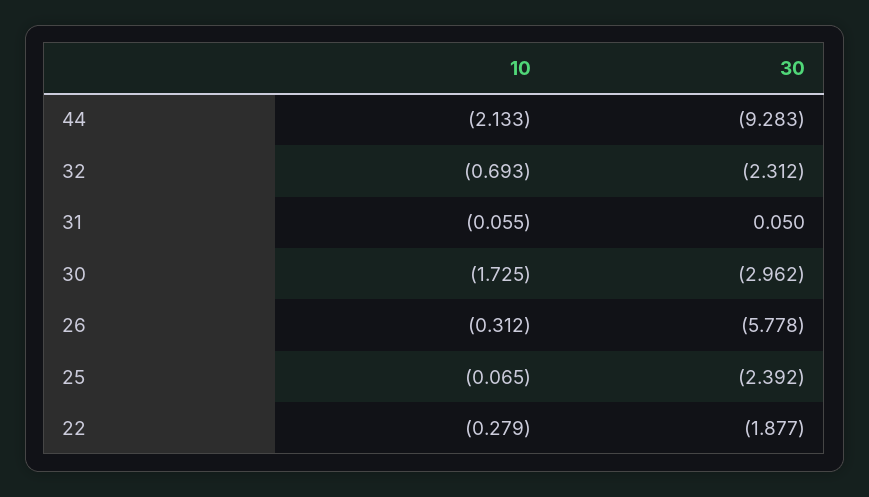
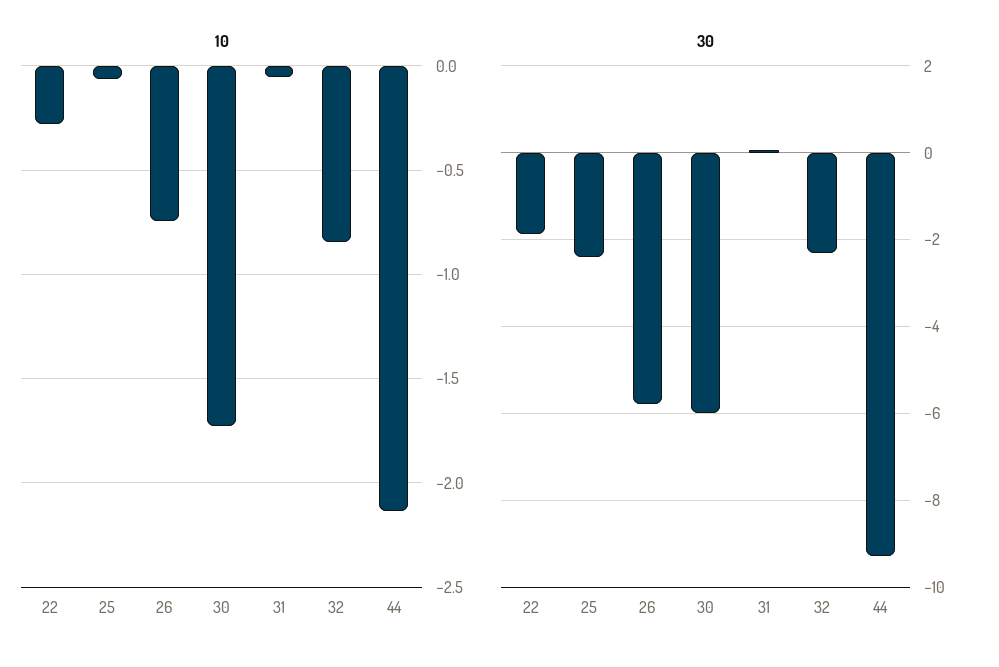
10, 32: -0.693 -> -0.85
30, 30: -2.962 -> -6
10, 26: -0.312 -> -0.75

